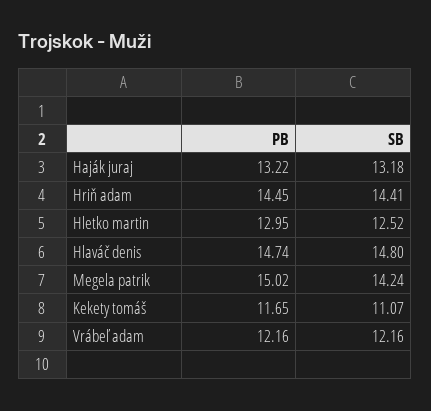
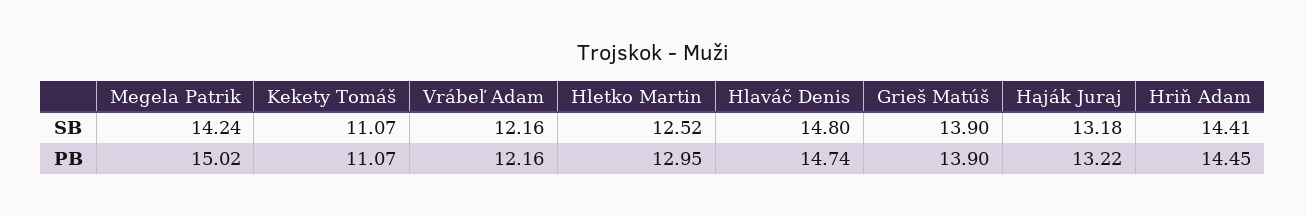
PB, Kekety tomáš: 11.65 -> 11.07
SB, Grieš Matúš: none -> 13.9
PB, Grieš Matúš: none -> 13.9

